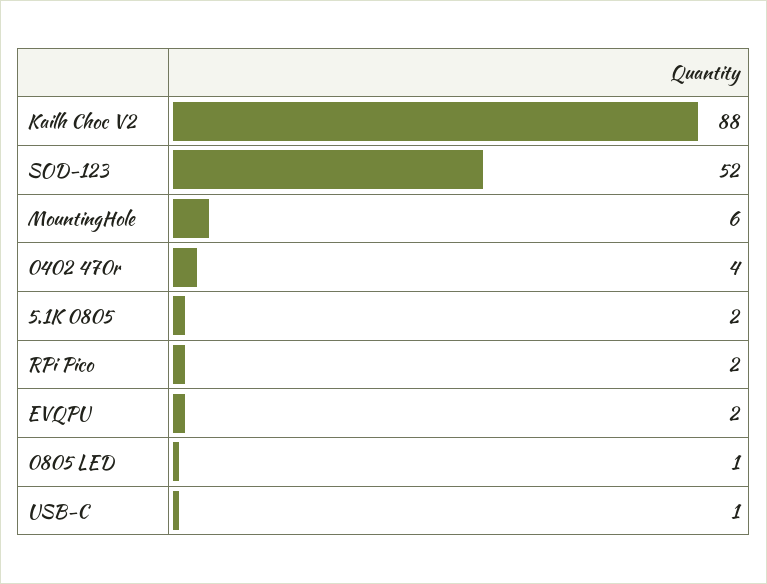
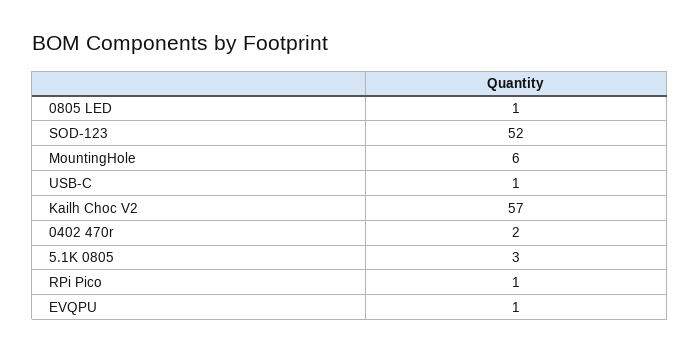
Kailh Choc V2: 88 -> 57
0402 470r: 4 -> 2
5.1K 0805: 2 -> 3
RPi Pico: 2 -> 1
EVQPU: 2 -> 1

